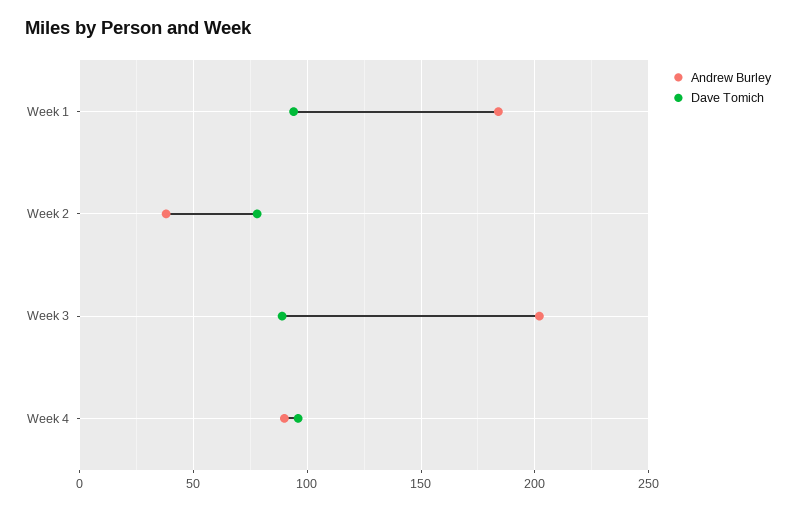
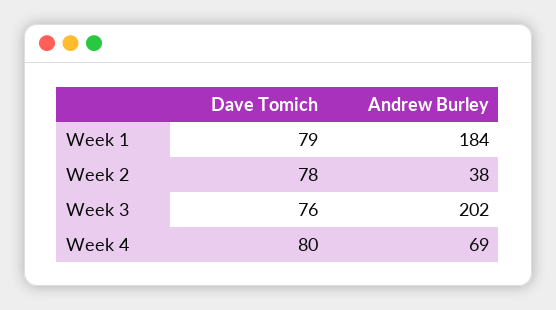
Dave Tomich, Week 1: 95 -> 79
Dave Tomich, Week 3: 90 -> 76
Andrew Burley, Week 4: 90 -> 69
Dave Tomich, Week 4: 95 -> 80

